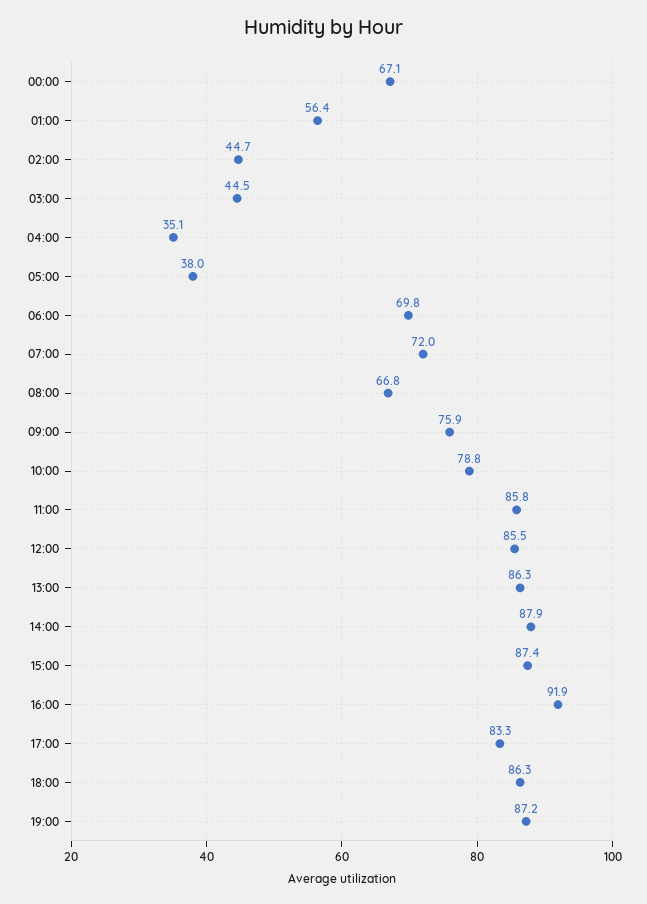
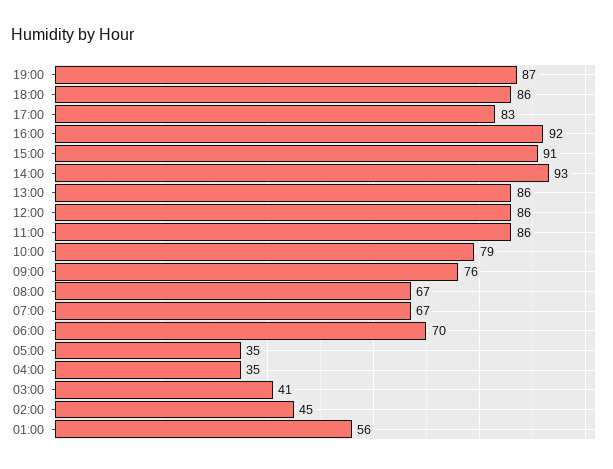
00:00: 67.1 -> none
03:00: 44.5 -> 41
05:00: 38 -> 35
07:00: 72 -> 67
14:00: 87.9 -> 93
15:00: 87.4 -> 91

